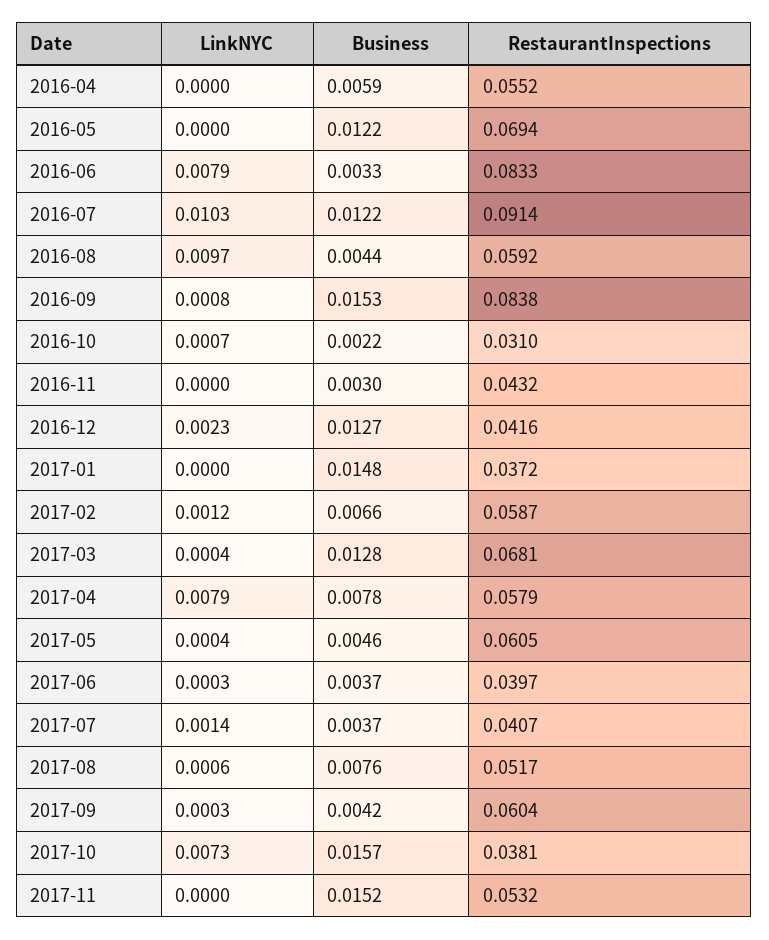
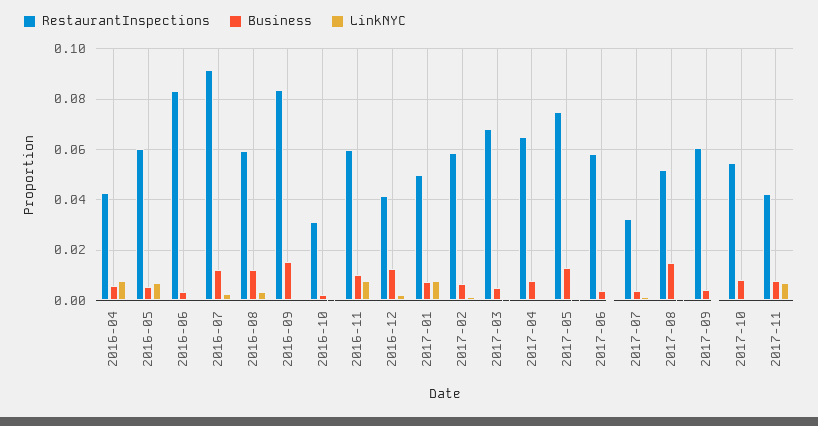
LinkNYC, 2016-04: 0 -> 0.0075
RestaurantInspections, 2016-04: 0.0552 -> 0.0425
LinkNYC, 2016-05: 0 -> 0.0075
Business, 2016-05: 0.0122 -> 0.005
RestaurantInspections, 2016-05: 0.0694 -> 0.06
LinkNYC, 2016-06: 0.0079 -> 0
LinkNYC, 2016-07: 0.0103 -> 0.0025
LinkNYC, 2016-08: 0.0097 -> 0.0025
Business, 2016-08: 0.0044 -> 0.0125
LinkNYC, 2016-11: 0 -> 0.0075
Business, 2016-11: 0.003 -> 0.01
RestaurantInspections, 2016-11: 0.0432 -> 0.06
LinkNYC, 2017-01: 0 -> 0.0075
Business, 2017-01: 0.0148 -> 0.0075
RestaurantInspections, 2017-01: 0.0372 -> 0.05
Business, 2017-03: 0.0128 -> 0.005
LinkNYC, 2017-04: 0.0079 -> 0
RestaurantInspections, 2017-04: 0.0579 -> 0.065
Business, 2017-05: 0.0046 -> 0.0125
RestaurantInspections, 2017-05: 0.0605 -> 0.075
RestaurantInspections, 2017-06: 0.0397 -> 0.0575
RestaurantInspections, 2017-07: 0.0407 -> 0.0325
Business, 2017-08: 0.0076 -> 0.015
LinkNYC, 2017-10: 0.0073 -> 0
Business, 2017-10: 0.0157 -> 0.0075
RestaurantInspections, 2017-10: 0.0381 -> 0.055
LinkNYC, 2017-11: 0 -> 0.0075
Business, 2017-11: 0.0152 -> 0.0075
RestaurantInspections, 2017-11: 0.0532 -> 0.0425

